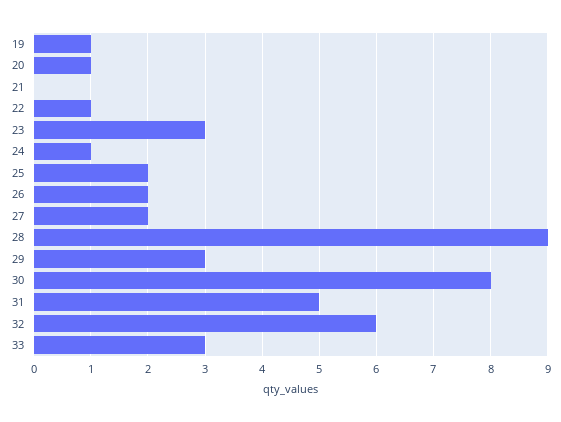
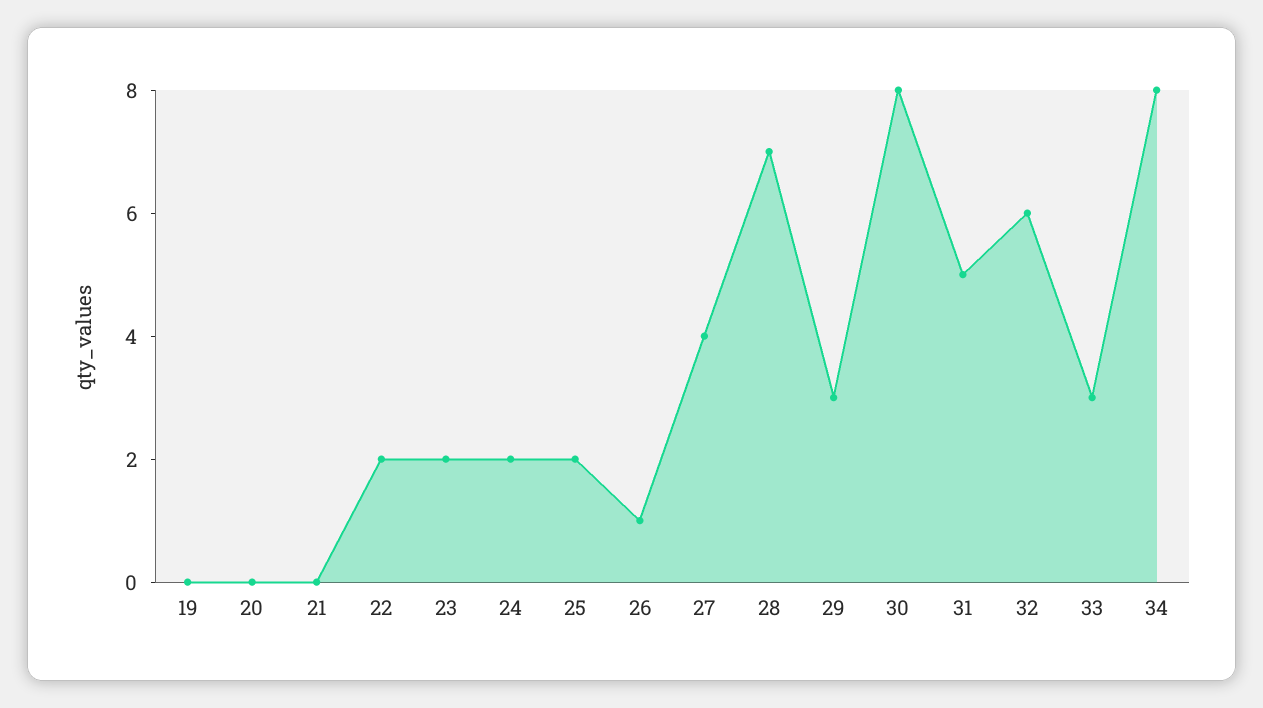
19: 1 -> 0
20: 1 -> 0
22: 1 -> 2
23: 3 -> 2
24: 1 -> 2
26: 2 -> 1
27: 2 -> 4
28: 9 -> 7
34: none -> 8

